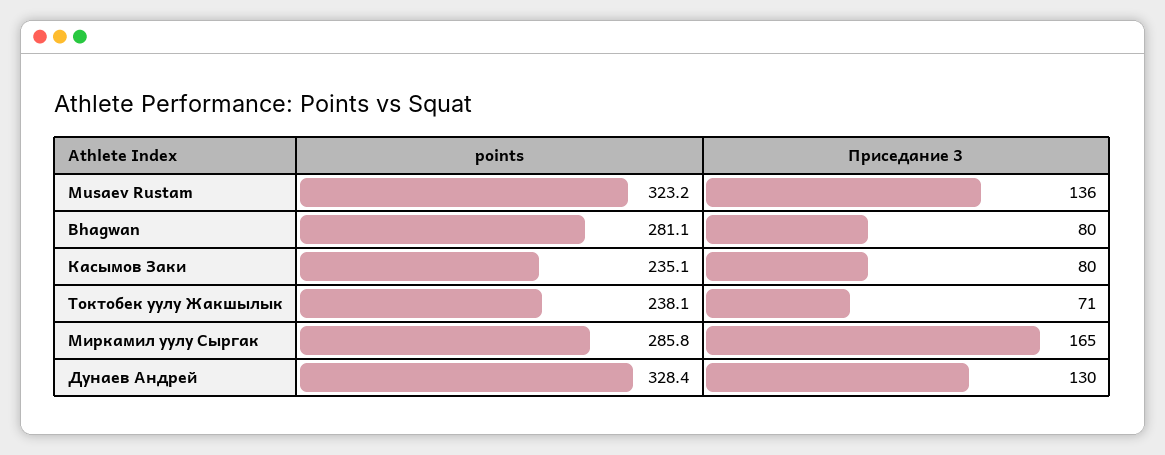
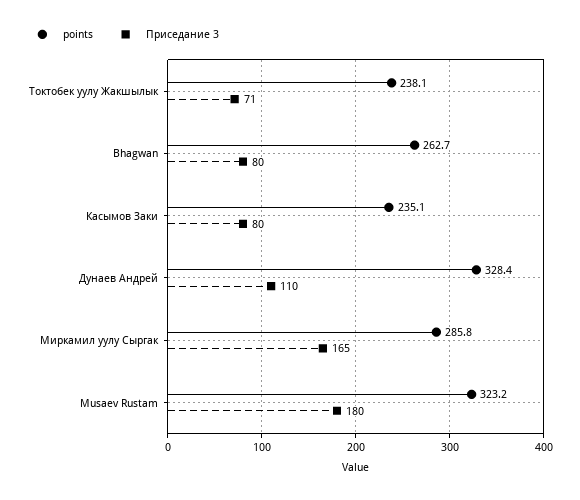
Приседание 3, Musaev Rustam: 136 -> 180
points, Bhagwan: 281.1 -> 262.7
Приседание 3, Дунаев Андрей: 130 -> 110

